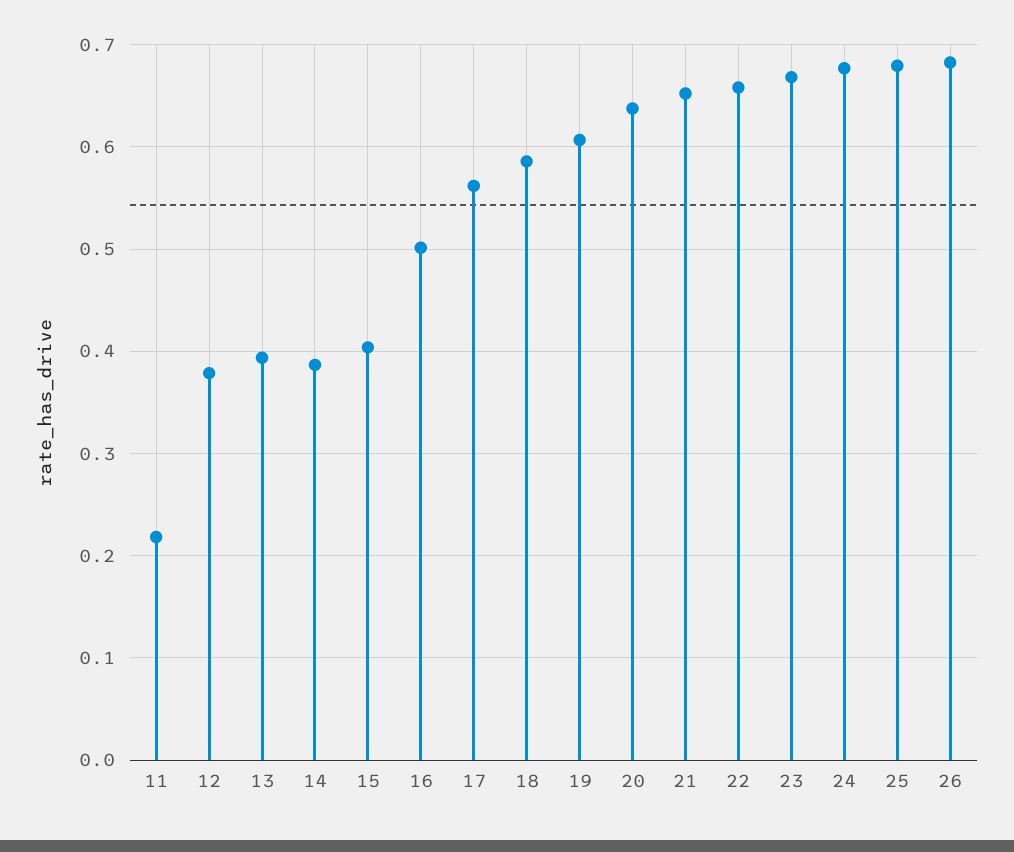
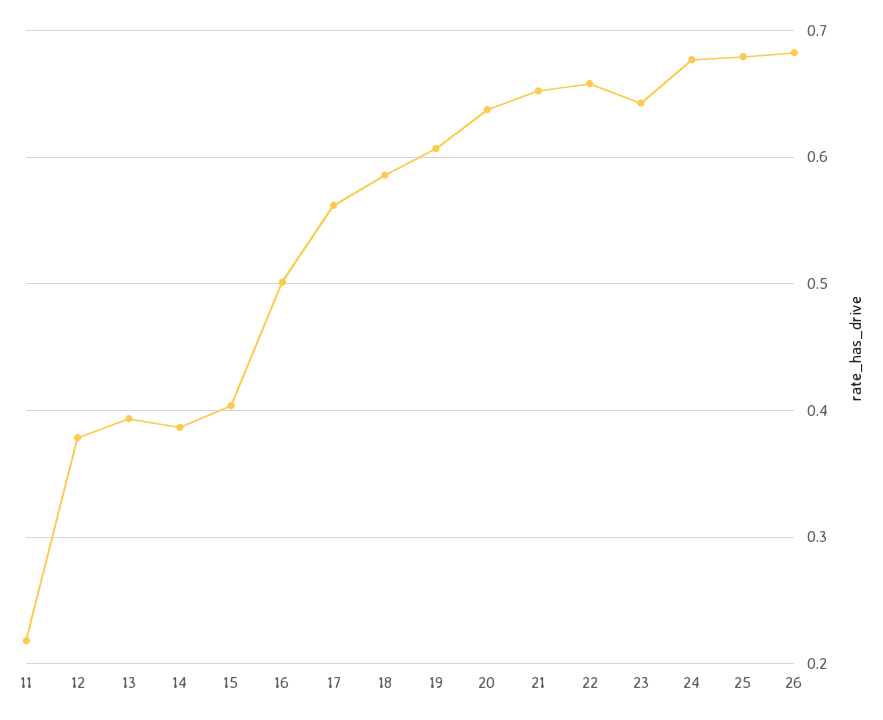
23: 0.67 -> 0.64

